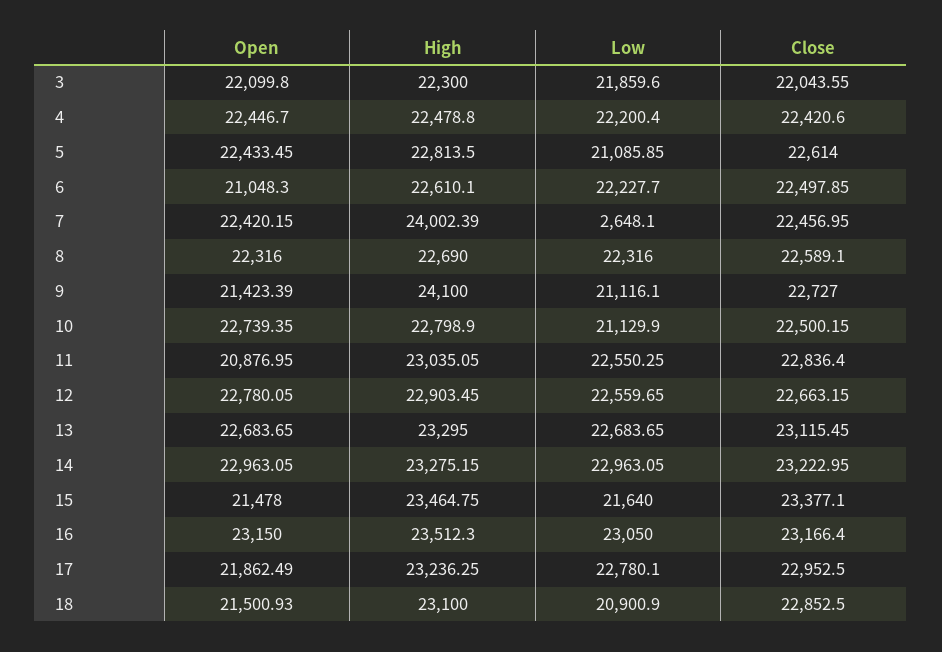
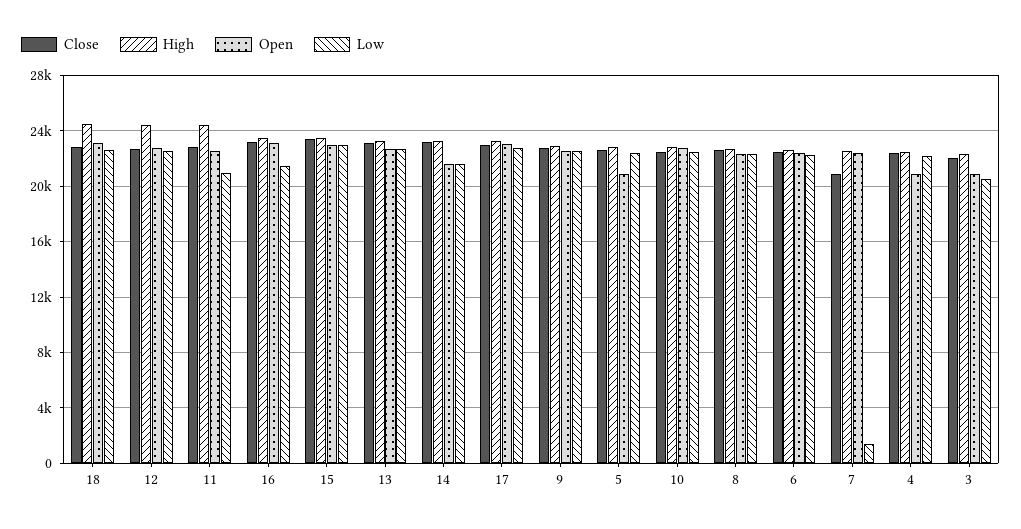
Open, 3: 22099.8 -> 21000
Low, 3: 21859.6 -> 20500
Open, 4: 22446.7 -> 21000
Open, 5: 22433.45 -> 21000
Low, 5: 21085.85 -> 22500
Open, 6: 21048.3 -> 22500
High, 7: 24002.39 -> 22500
Low, 7: 2648.1 -> 1500
Close, 7: 22456.95 -> 21000
Open, 9: 21423.39 -> 22500
High, 9: 24100 -> 23000
Low, 9: 21116.1 -> 22500
Low, 10: 21129.9 -> 22500
Open, 11: 20876.95 -> 22500
High, 11: 23035.05 -> 24500
Low, 11: 22550.25 -> 21000
High, 12: 22903.45 -> 24500
Open, 14: 22963.05 -> 21500
Low, 14: 22963.05 -> 21500
Open, 15: 21478 -> 23000
Low, 15: 21640 -> 23000
Low, 16: 23050 -> 21500
Open, 17: 21862.49 -> 23000
Open, 18: 21500.93 -> 23000
High, 18: 23100 -> 24500
Low, 18: 20900.9 -> 22500

